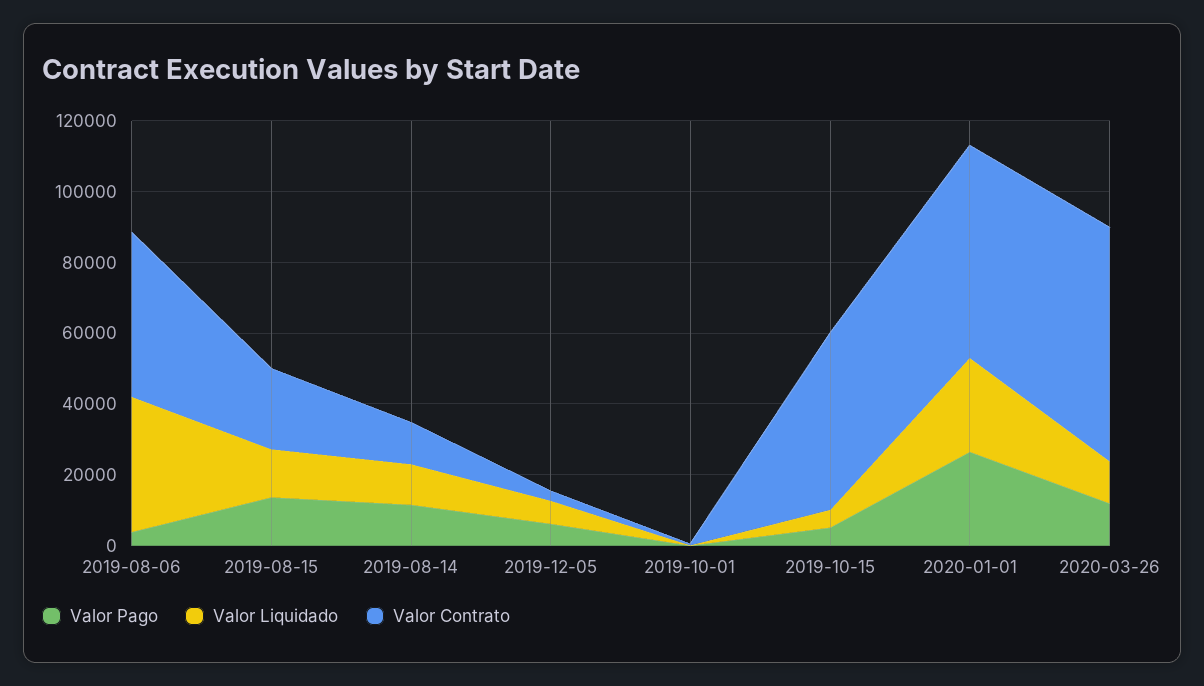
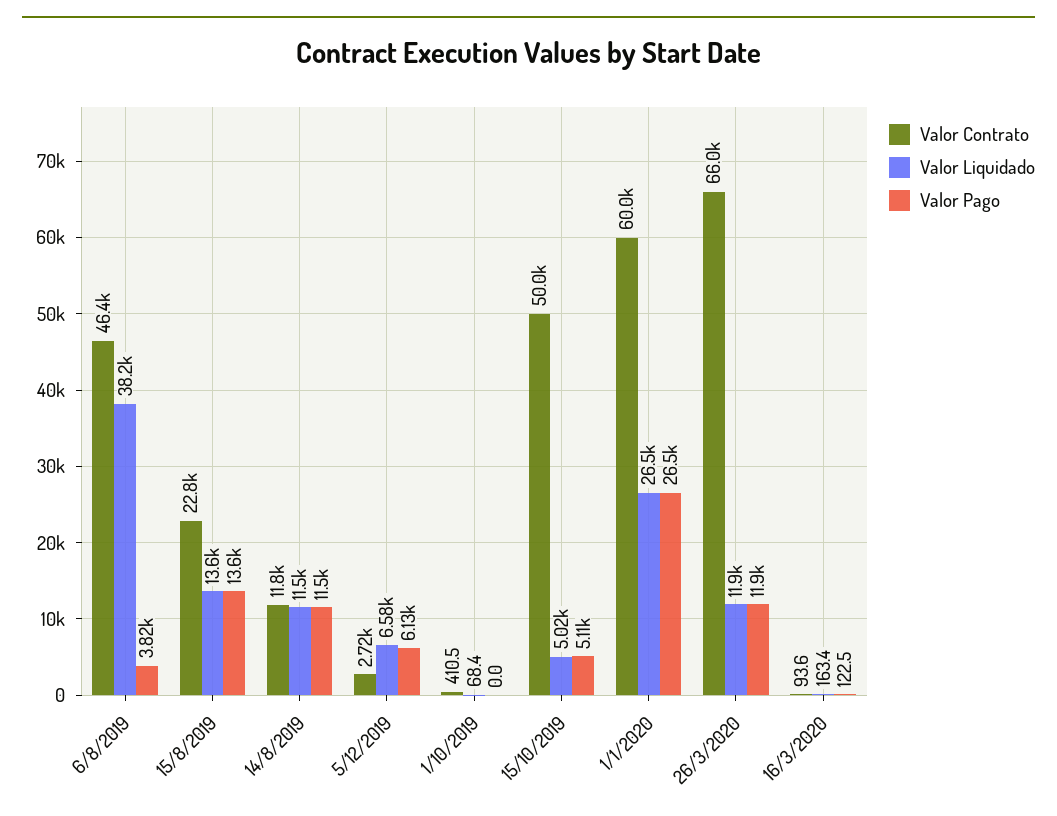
Valor Contrato, 16/3/2020: none -> 93.6
Valor Liquidado, 16/3/2020: none -> 163.4
Valor Pago, 16/3/2020: none -> 122.5

